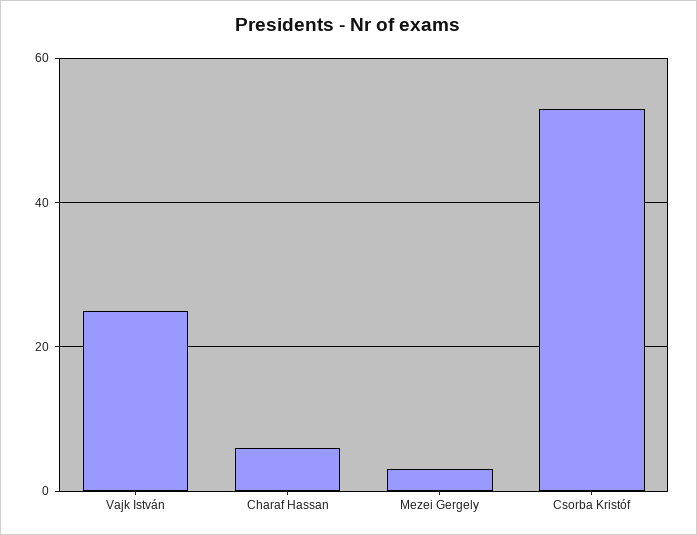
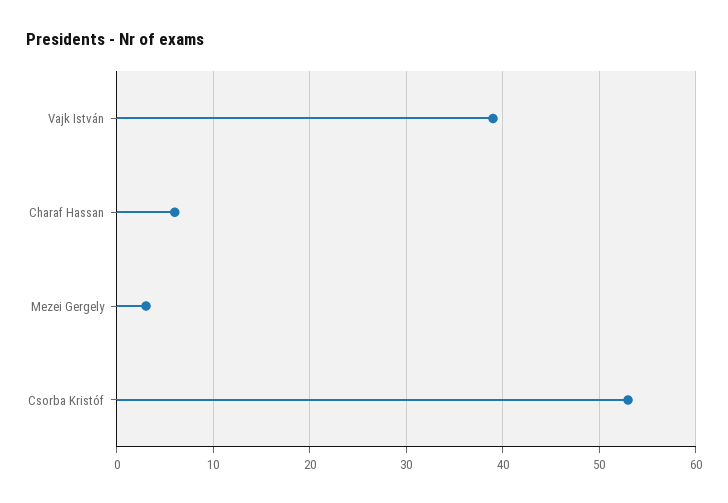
Vajk István: 25 -> 39

